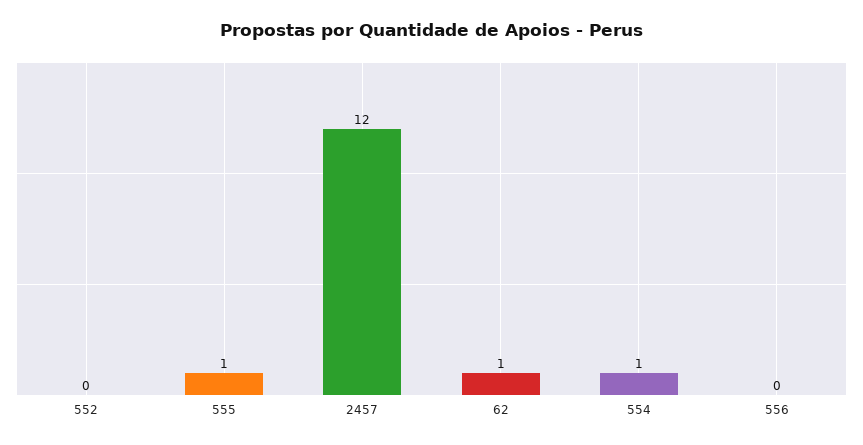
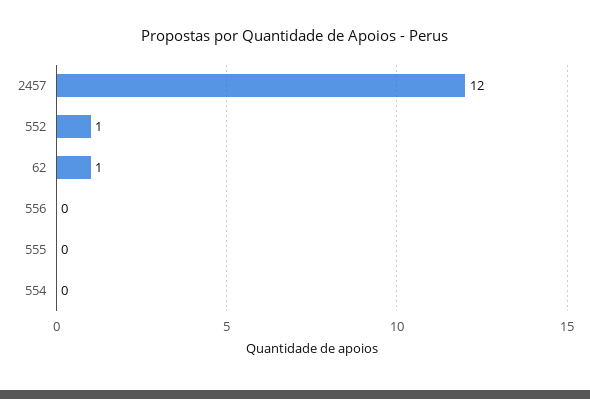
552: 0 -> 1
555: 1 -> 0
554: 1 -> 0

